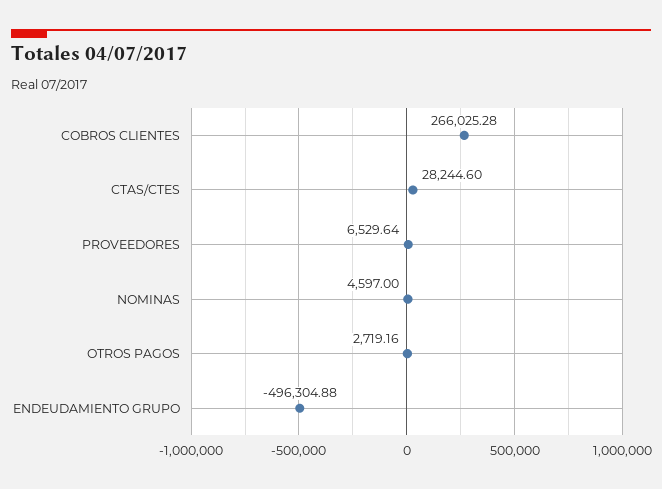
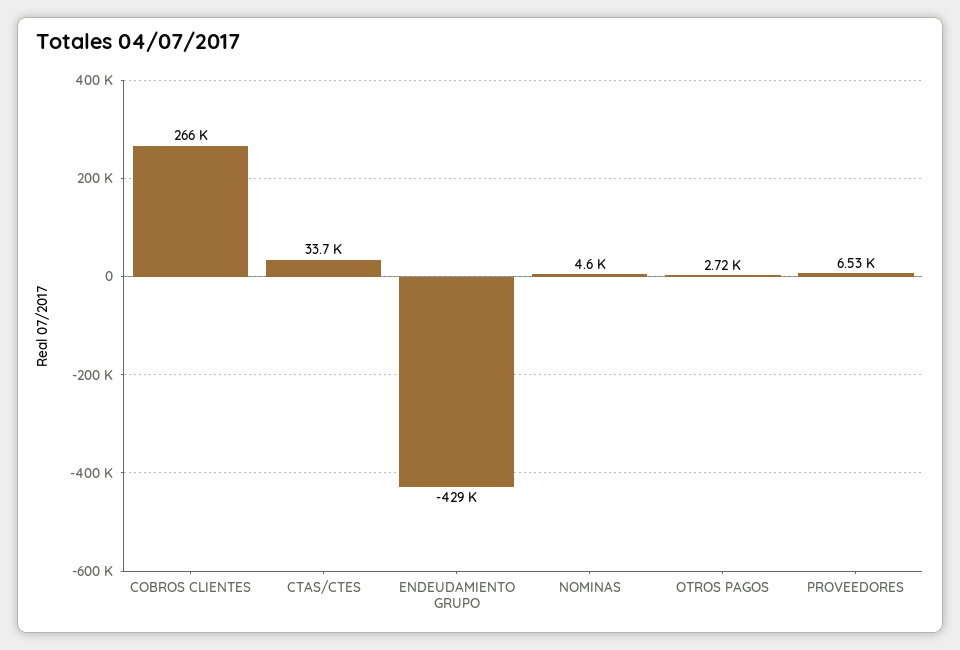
CTAS/CTES: 28244.6 -> 33700
ENDEUDAMIENTO GRUPO: -496304.88 -> -429000

